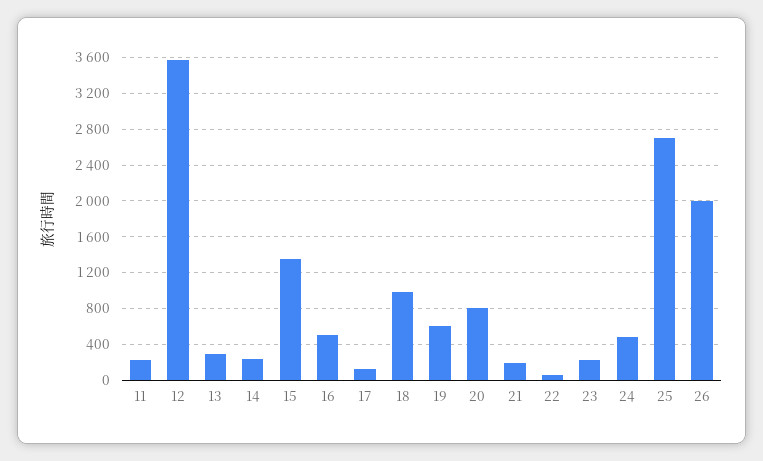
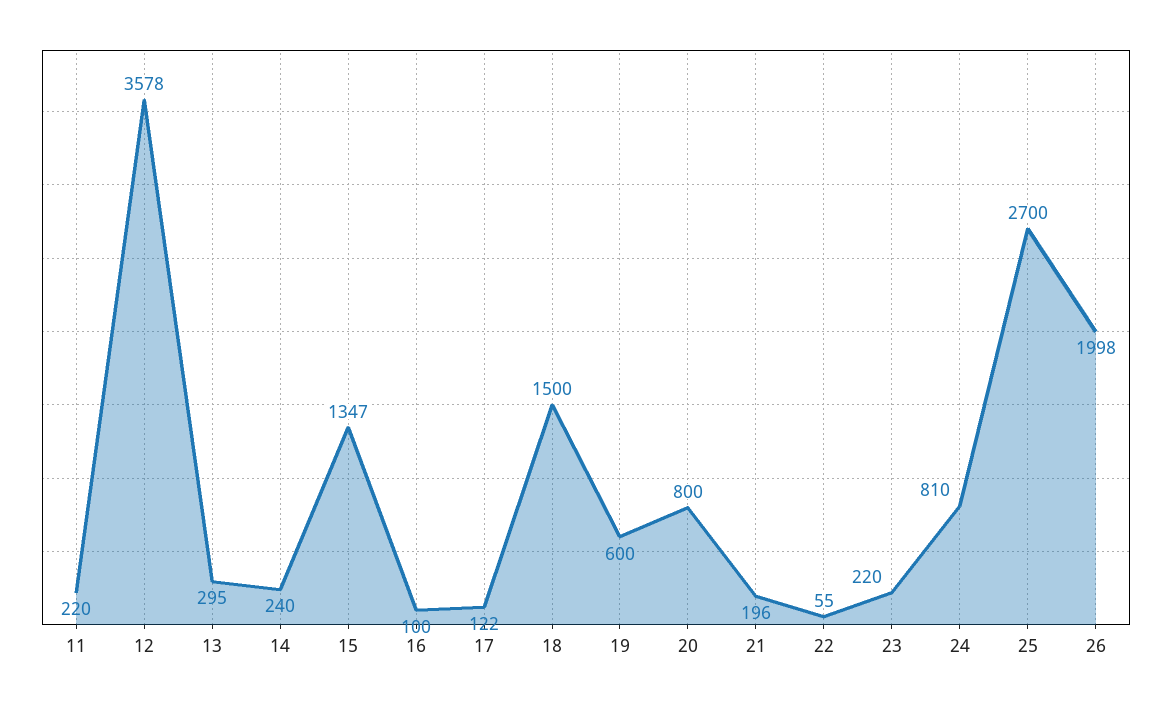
16: 500 -> 100
18: 1000 -> 1500
24: 500 -> 810

